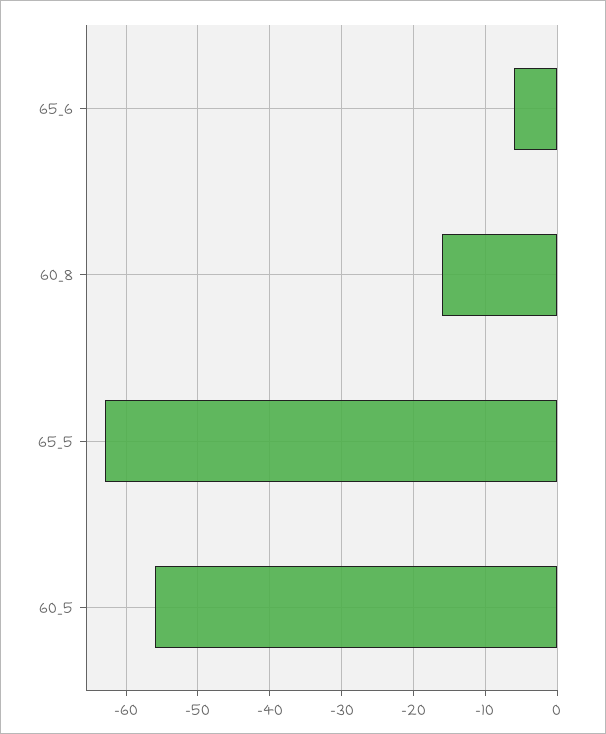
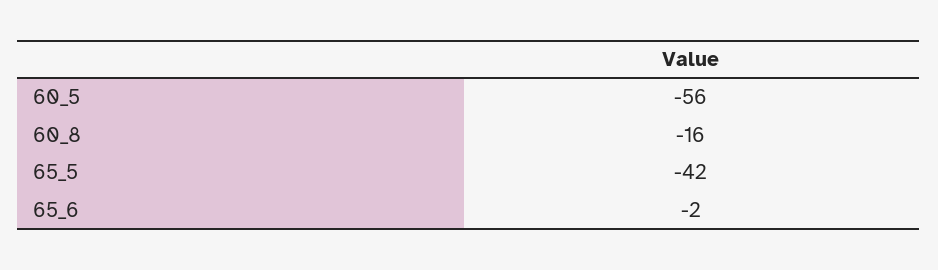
65_6: -6 -> -2
65_5: -63 -> -42

